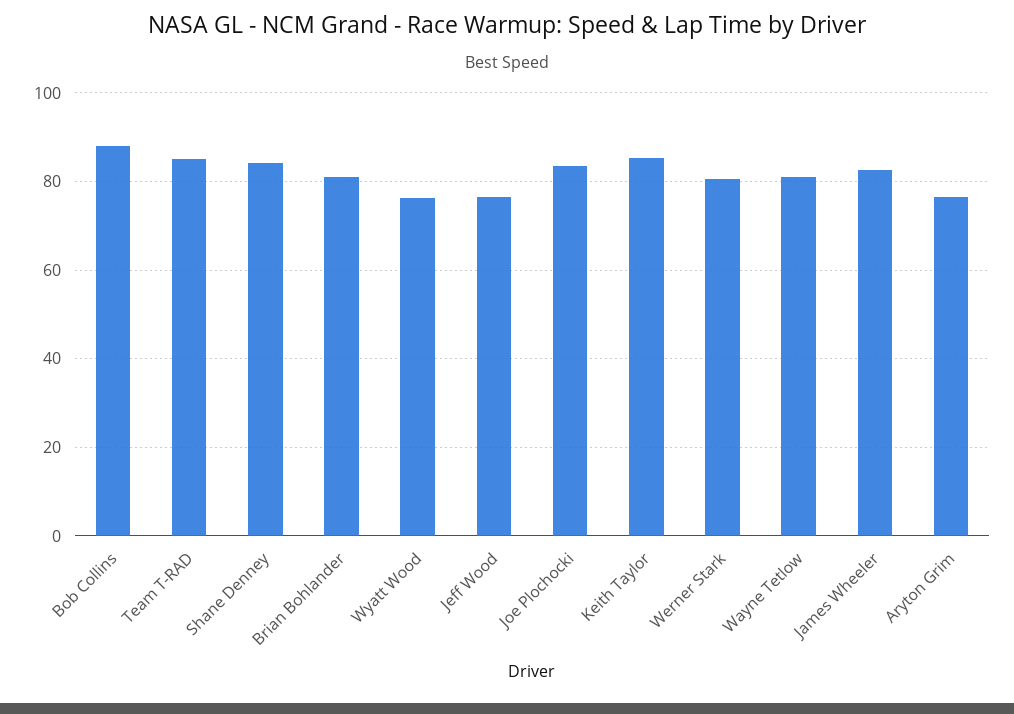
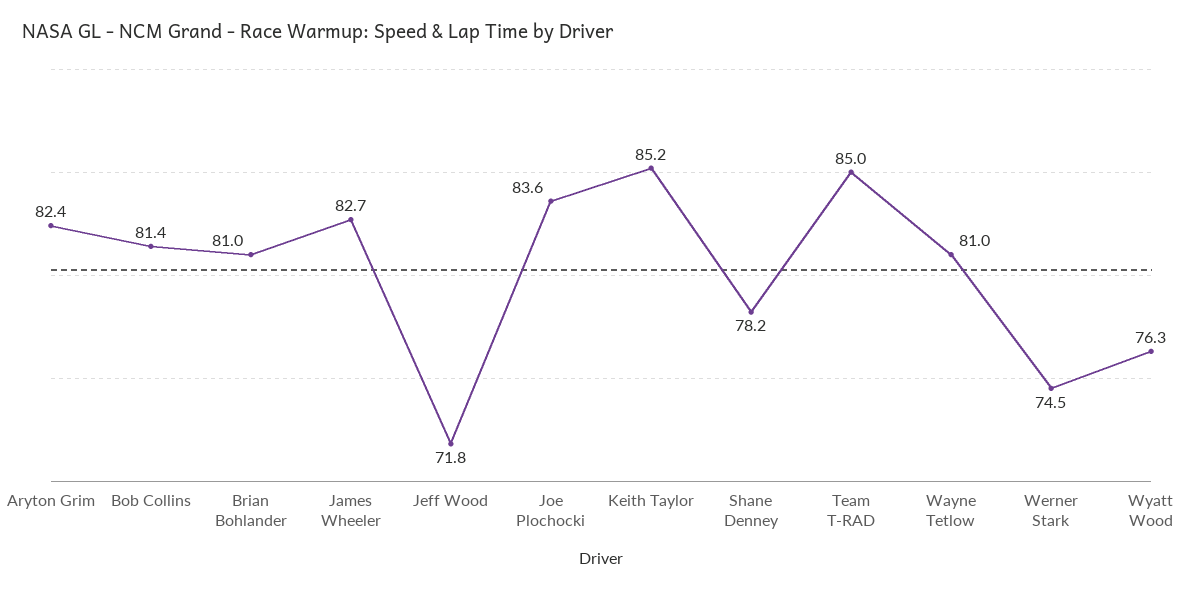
Bob Collins: 88 -> 81.4
Shane Denney: 84 -> 78.2
Jeff Wood: 76 -> 71.8
Werner Stark: 80 -> 74.5
Aryton Grim: 76 -> 82.4

